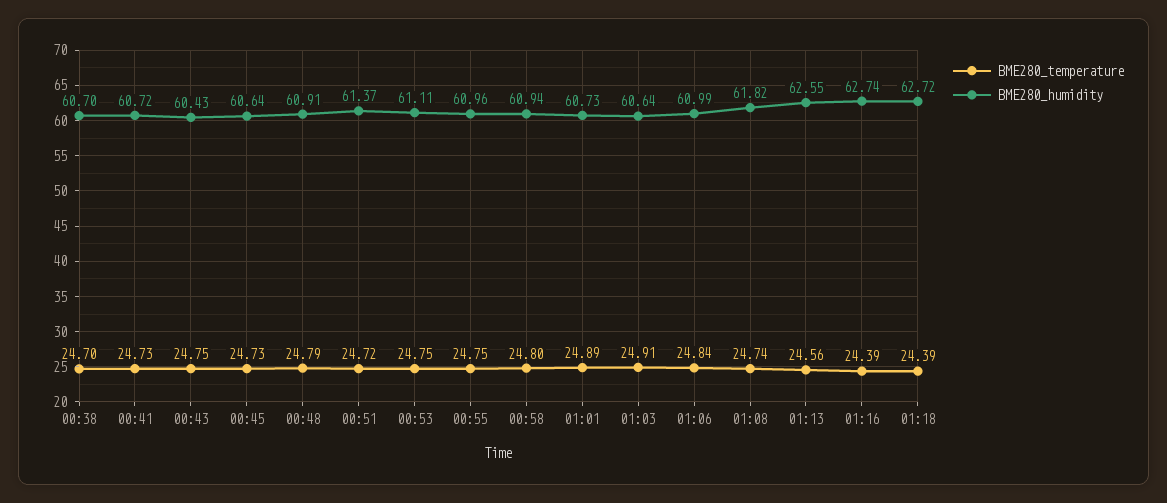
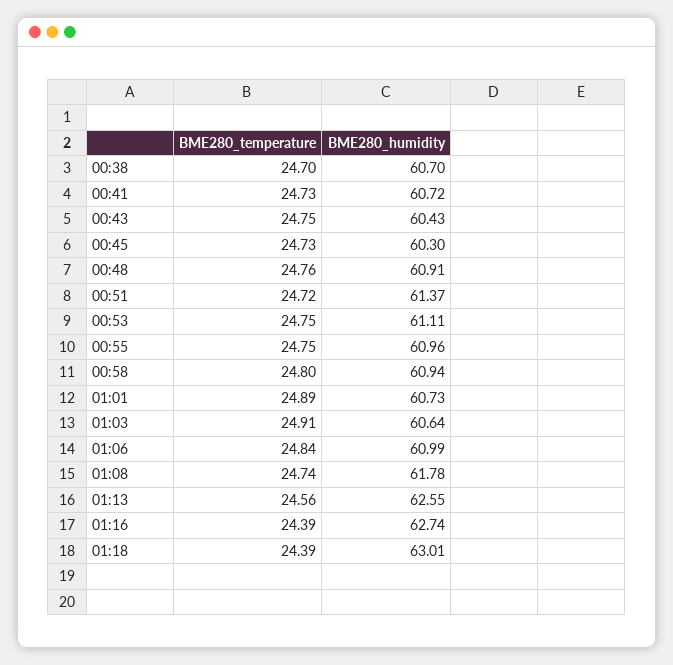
BME280_humidity, 00:45: 60.64 -> 60.3
BME280_temperature, 00:48: 24.79 -> 24.76
BME280_humidity, 01:08: 61.82 -> 61.78
BME280_humidity, 01:18: 62.72 -> 63.01

